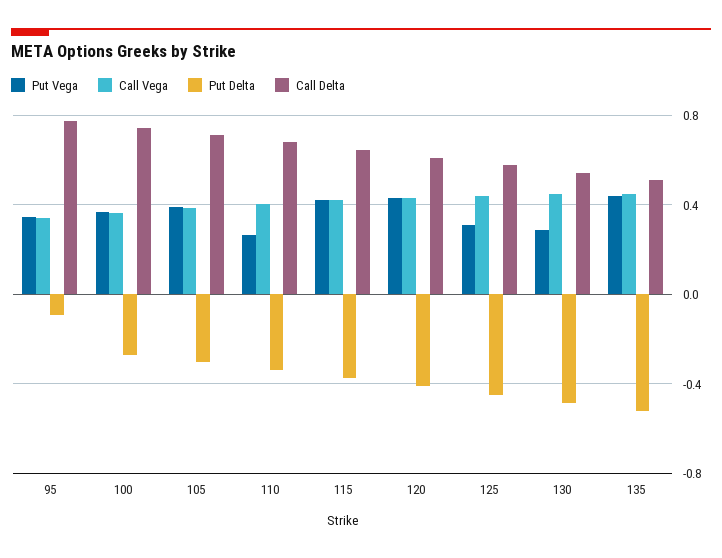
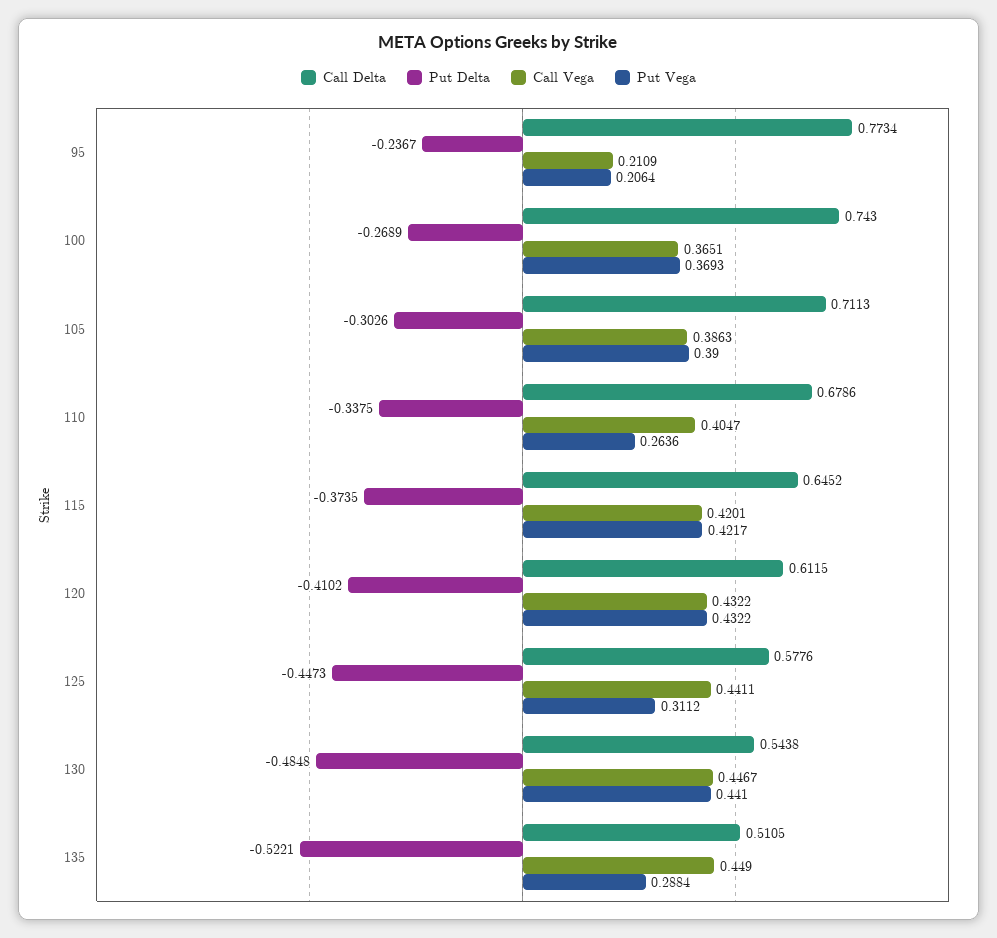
Put Vega, 95: 0.35 -> 0.2064
Call Vega, 95: 0.35 -> 0.2109
Put Delta, 95: -0.1 -> -0.2367
Put Vega, 130: 0.3 -> 0.441
Put Vega, 135: 0.45 -> 0.2884

